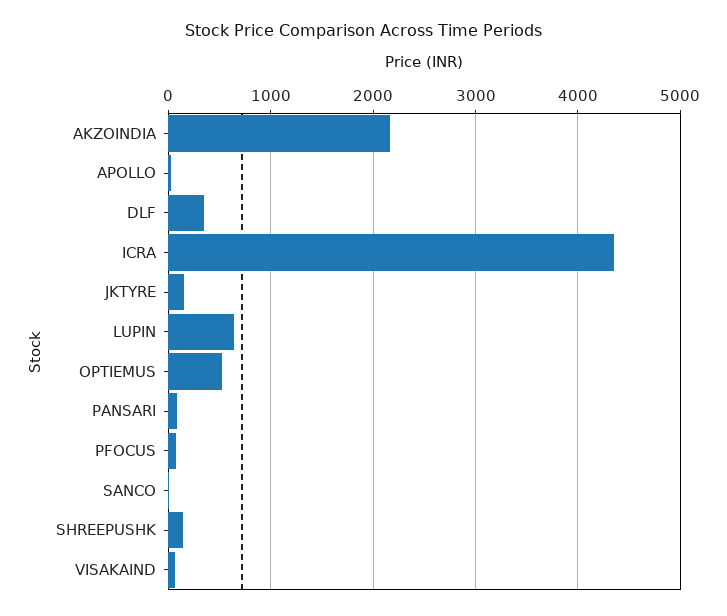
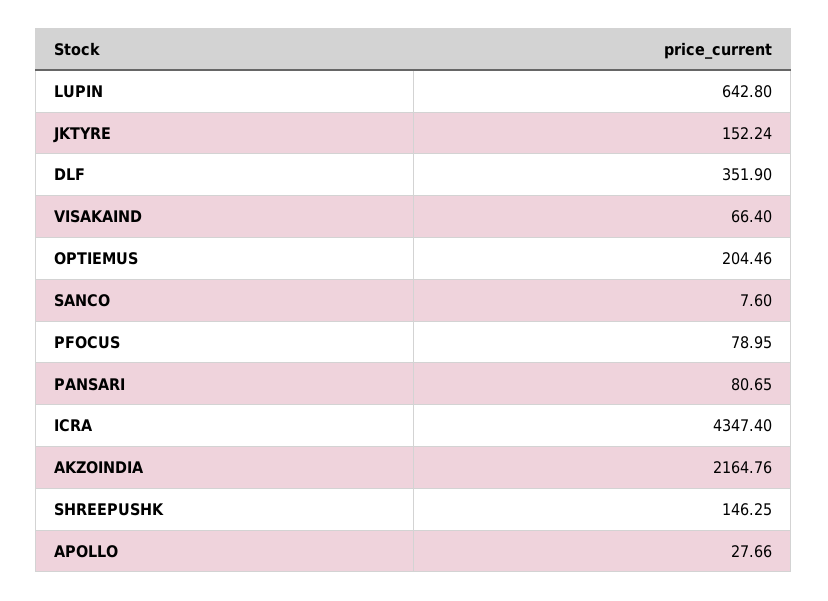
OPTIEMUS: 500 -> 204.46

